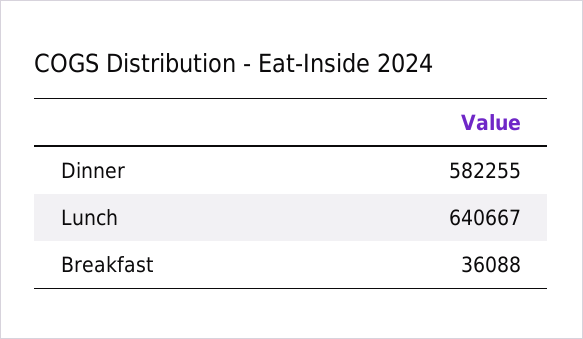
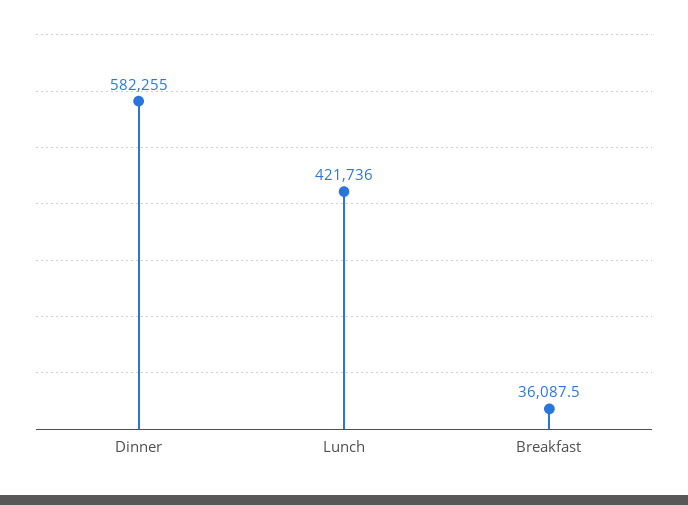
Lunch: 640667 -> 421736

